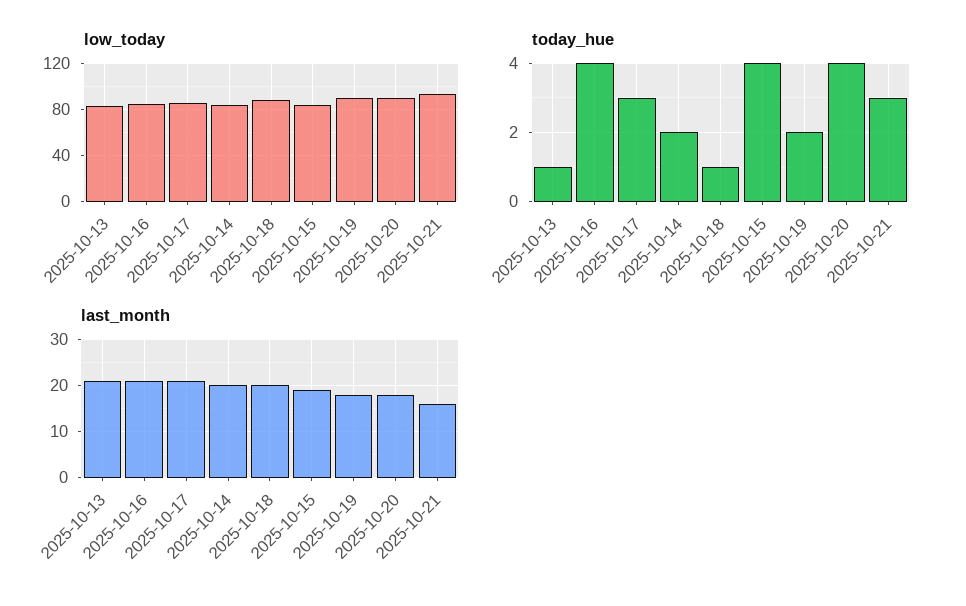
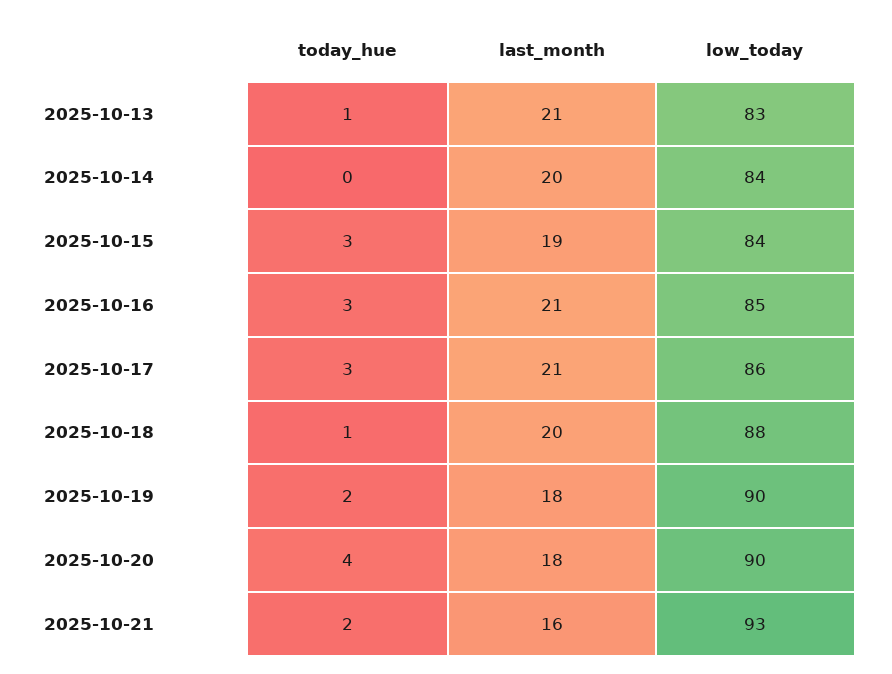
today_hue, 2025-10-16: 4 -> 3
today_hue, 2025-10-14: 2 -> 0
today_hue, 2025-10-15: 4 -> 3
today_hue, 2025-10-21: 3 -> 2

